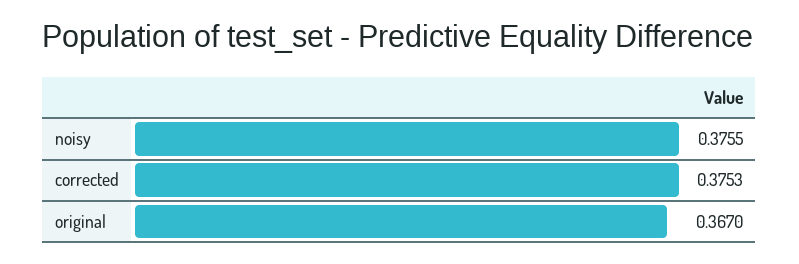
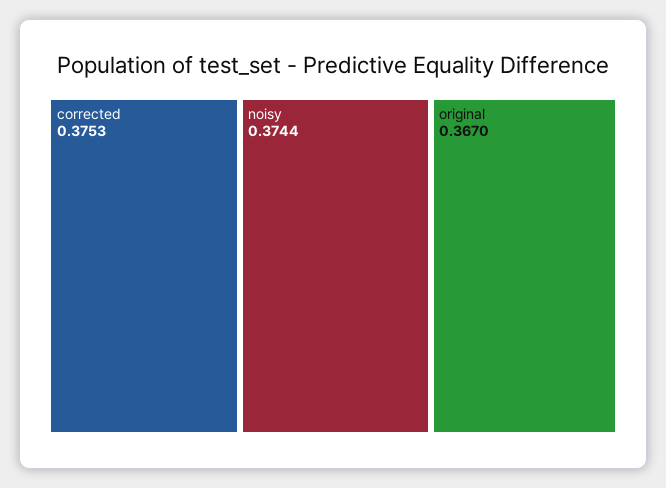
noisy: 0.3755 -> 0.3744

